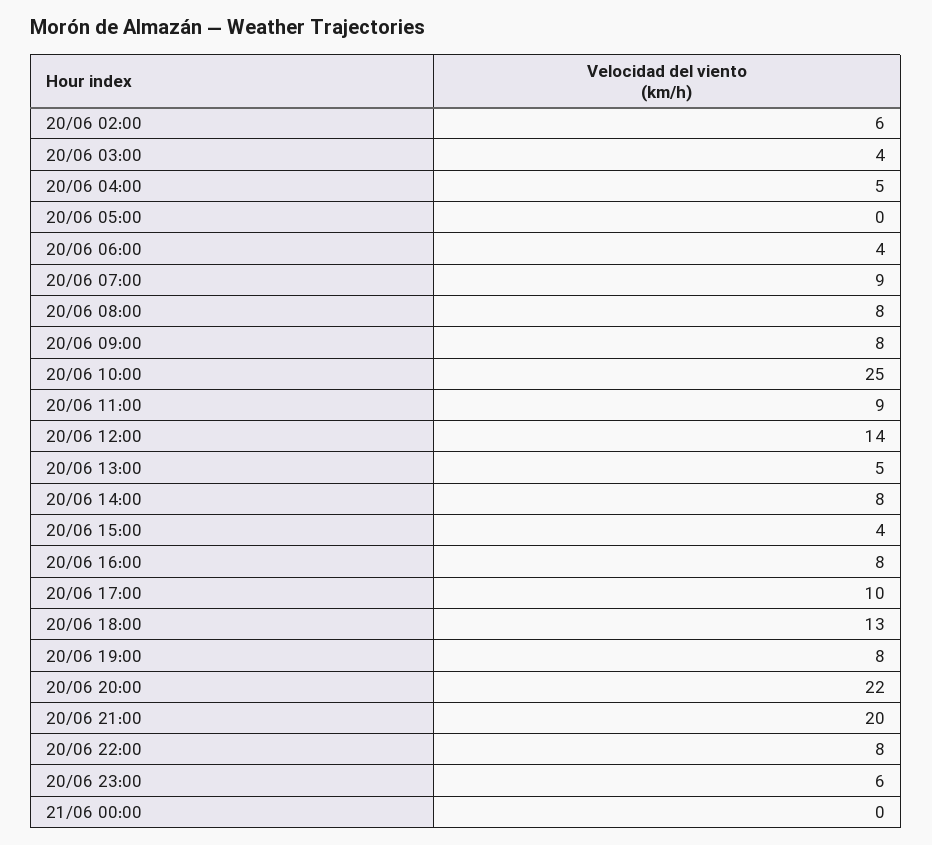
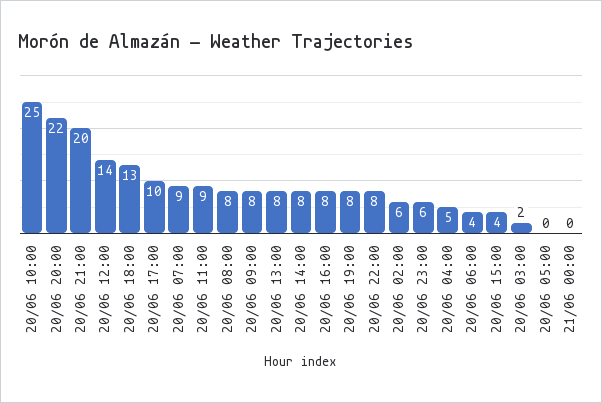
20/06 03:00: 4 -> 2
20/06 13:00: 5 -> 8

